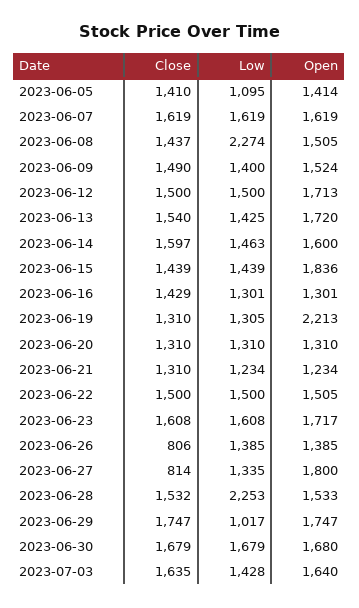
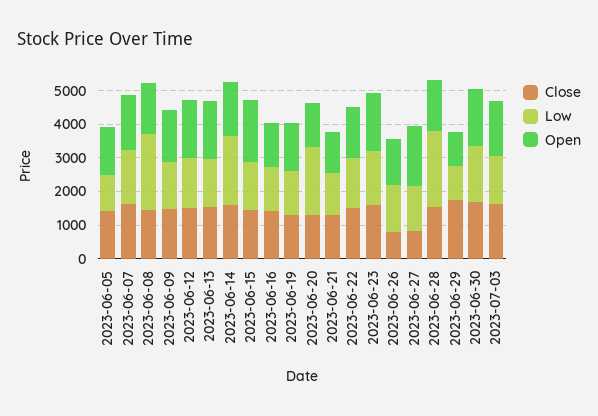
Low, 2023-06-14: 1463 -> 2000
Open, 2023-06-19: 2213 -> 1500
Low, 2023-06-20: 1310 -> 2000
Open, 2023-06-29: 1747 -> 1000

